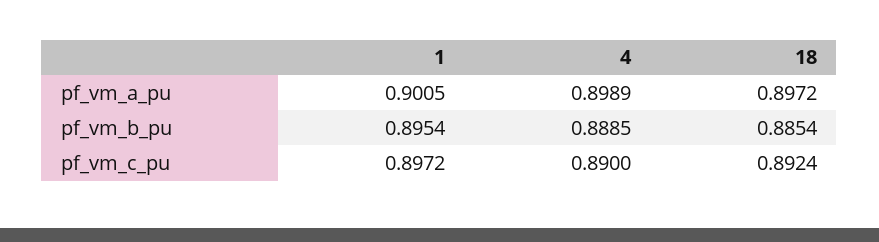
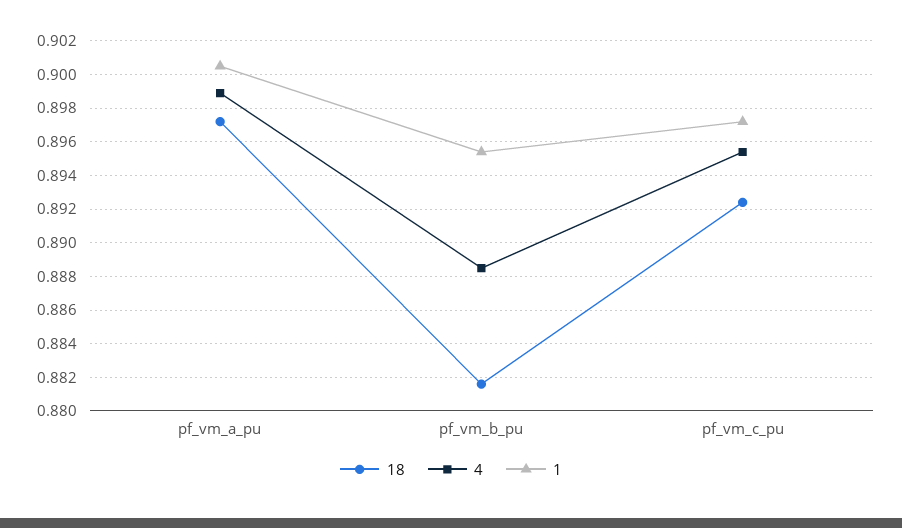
18, pf_vm_b_pu: 0.8854 -> 0.8815
4, pf_vm_c_pu: 0.89 -> 0.8955

